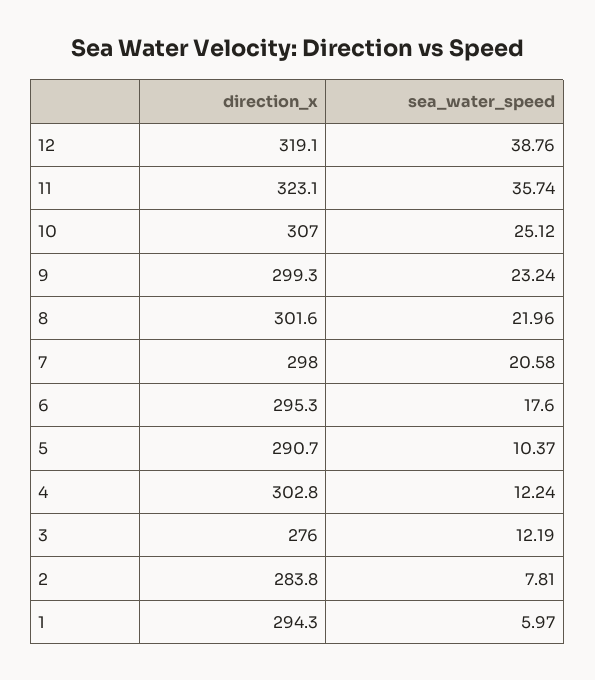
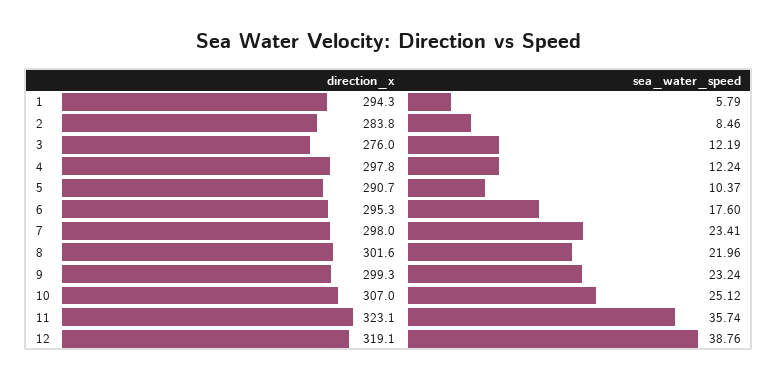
sea_water_speed, 7: 20.58 -> 23.41
direction_x, 4: 302.8 -> 297.8
sea_water_speed, 2: 7.81 -> 8.46
sea_water_speed, 1: 5.97 -> 5.79

